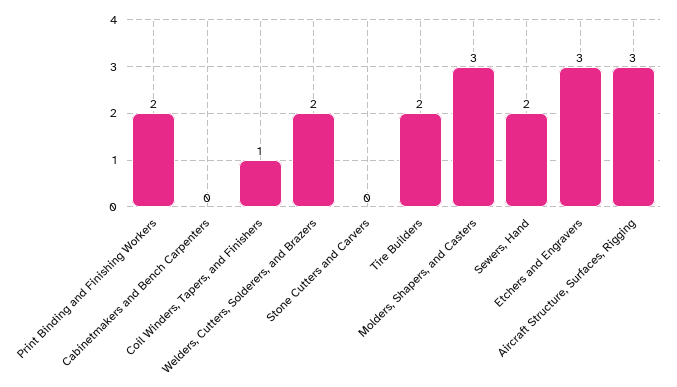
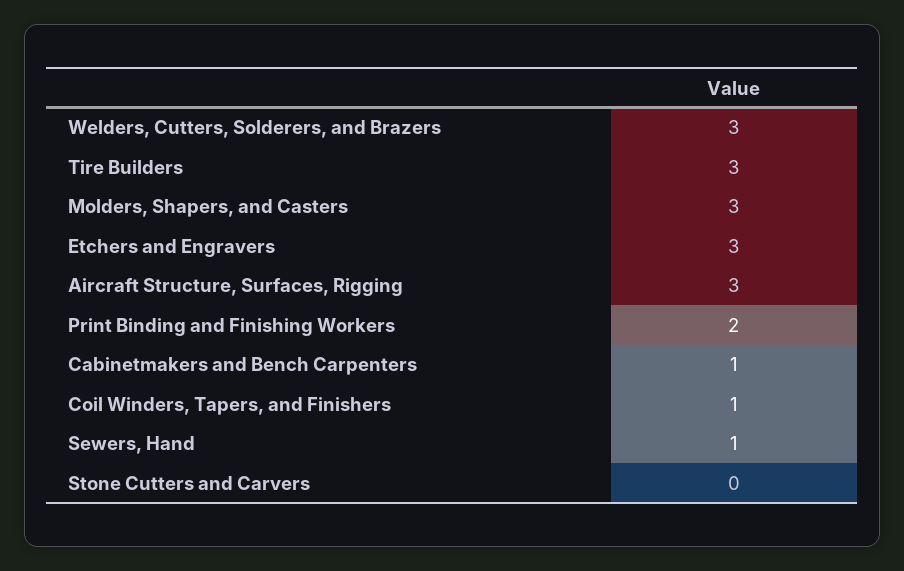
Cabinetmakers and Bench Carpenters: 0 -> 1
Welders, Cutters, Solderers, and Brazers: 2 -> 3
Tire Builders: 2 -> 3
Sewers, Hand: 2 -> 1

